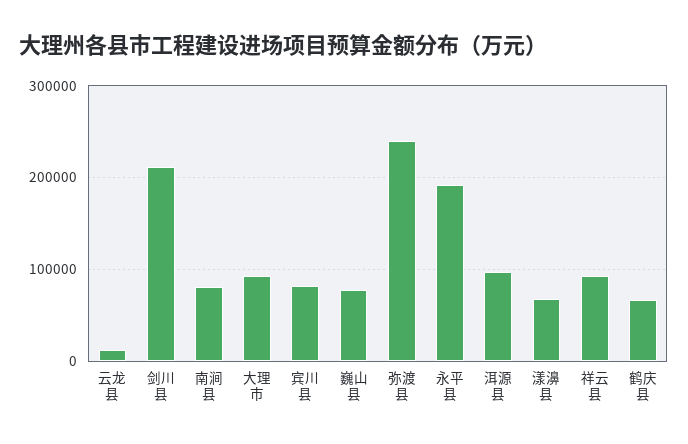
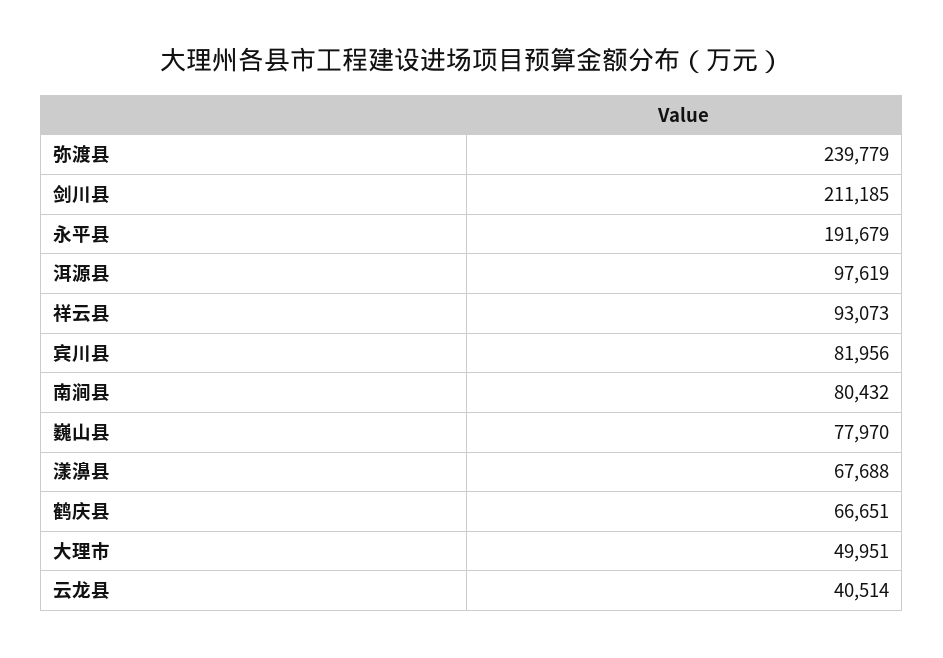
云龙县: 10000 -> 40514
大理市: 90000 -> 49951

